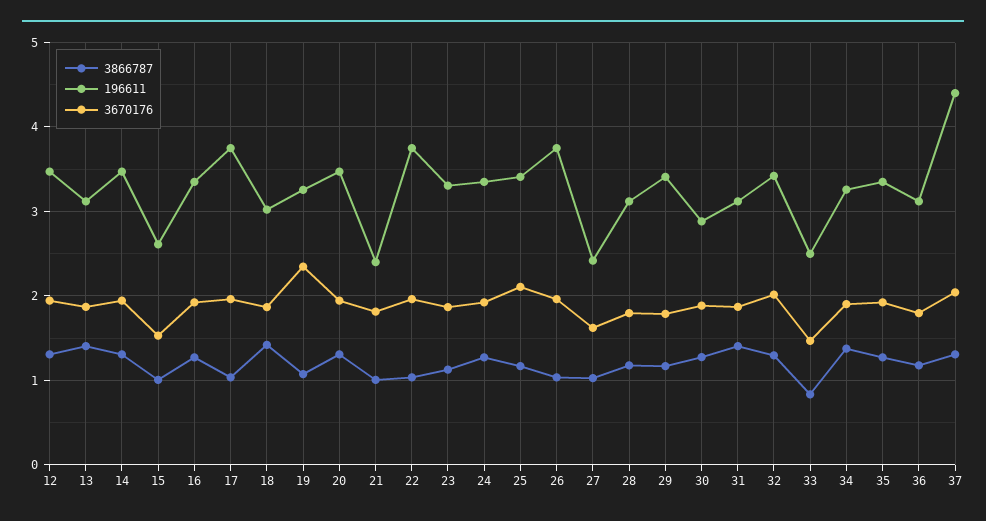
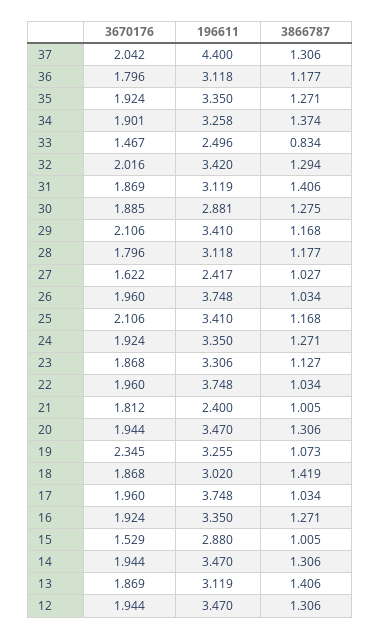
196611, 15: 2.6 -> 2.88
3670176, 29: 1.8 -> 2.106

